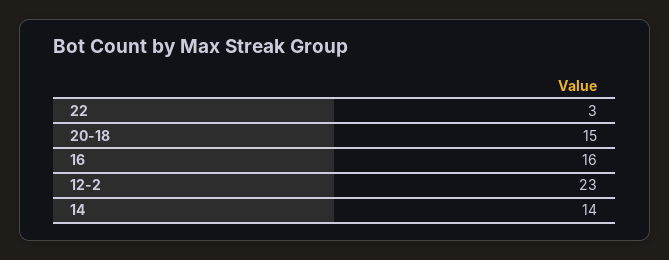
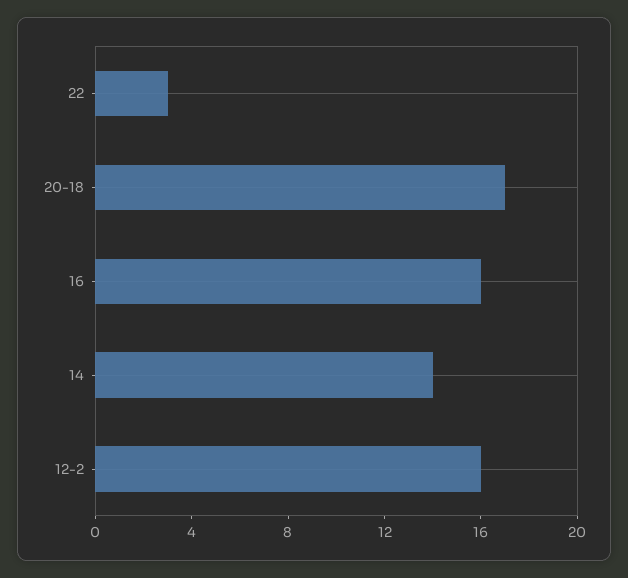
20-18: 15 -> 17
12-2: 23 -> 16

